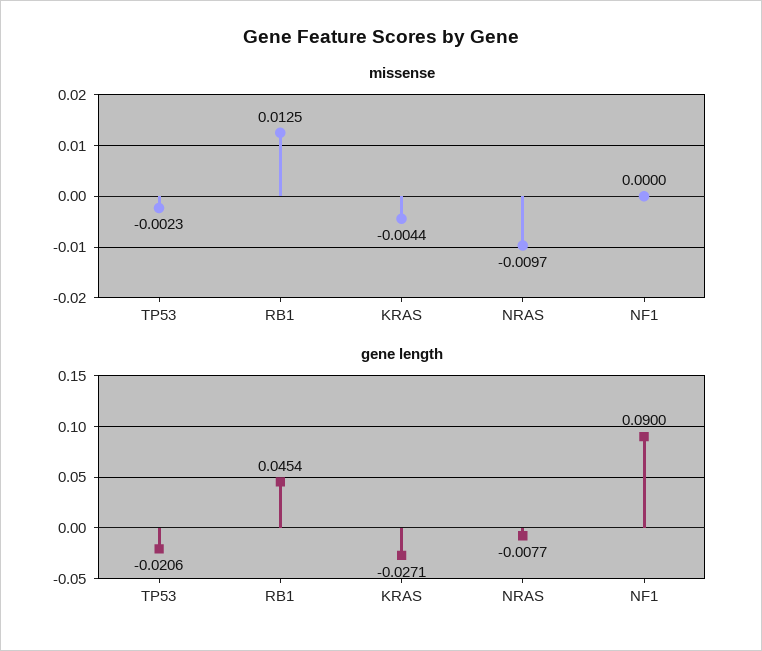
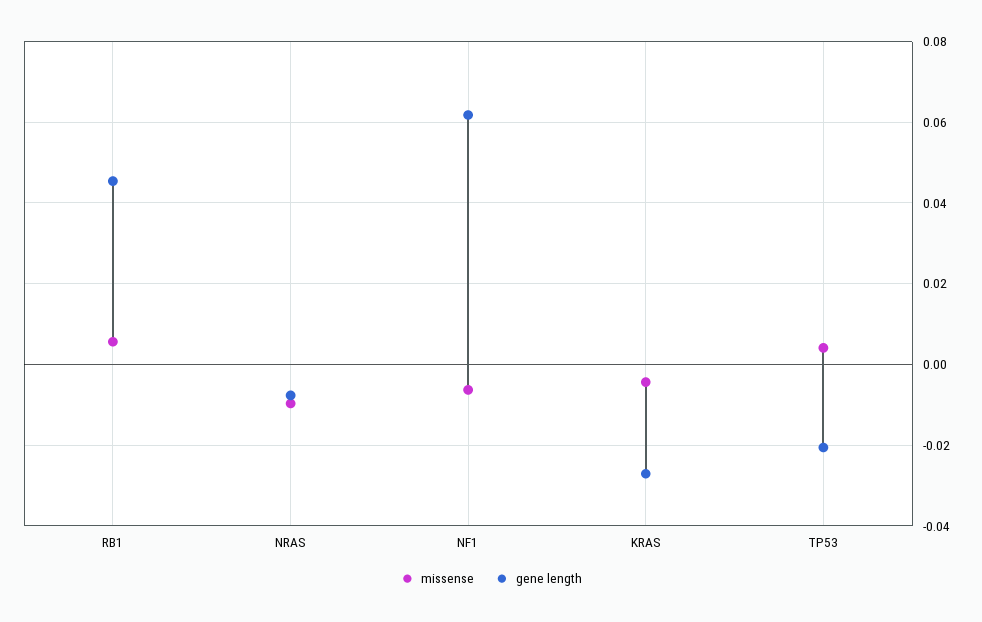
missense, TP53: -0.0023 -> 0.004
missense, RB1: 0.0125 -> 0.006
missense, NF1: 0 -> -0.006
gene length, NF1: 0.09 -> 0.062

